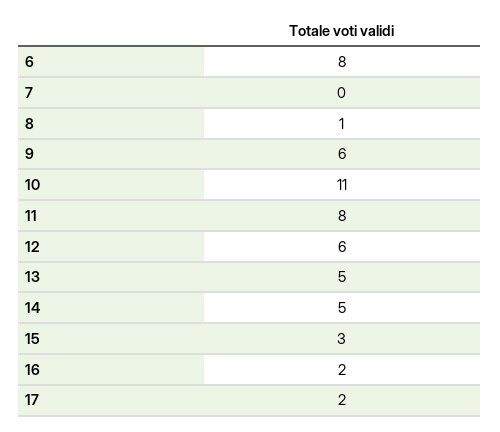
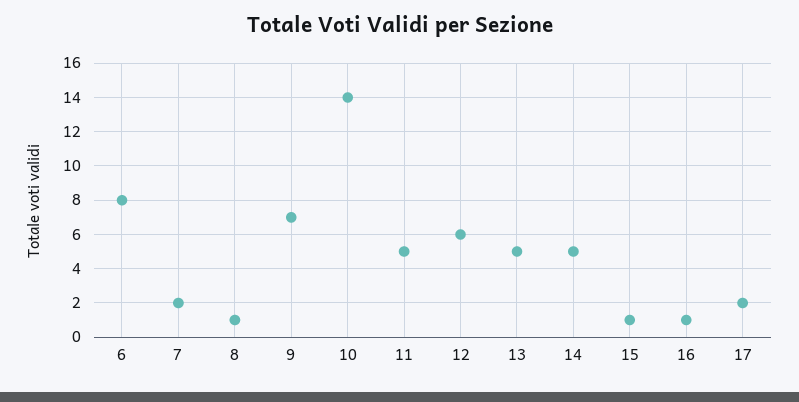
7: 0 -> 2
9: 6 -> 7
10: 11 -> 14
11: 8 -> 5
15: 3 -> 1
16: 2 -> 1

